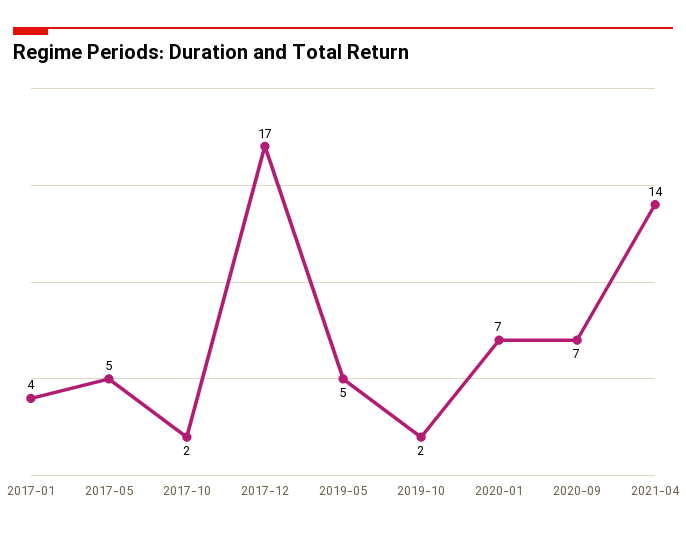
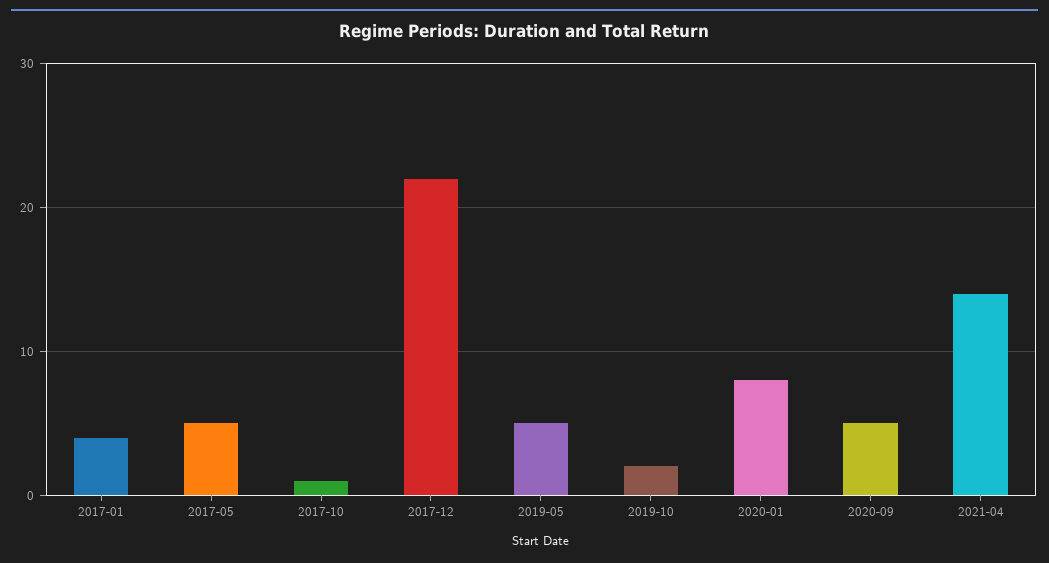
2017-10: 2 -> 1
2017-12: 17 -> 22
2020-01: 7 -> 8
2020-09: 7 -> 5

